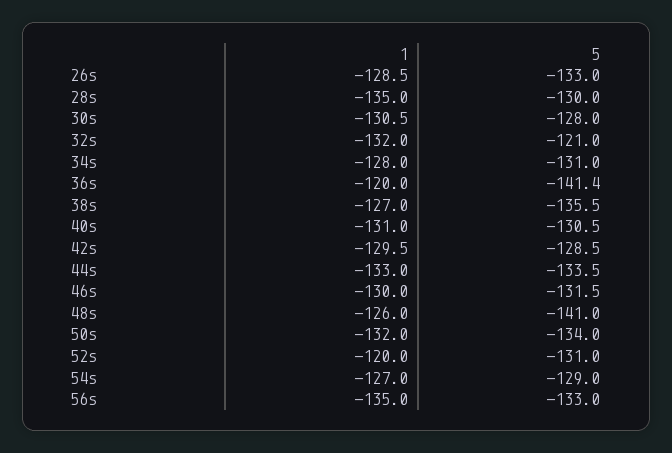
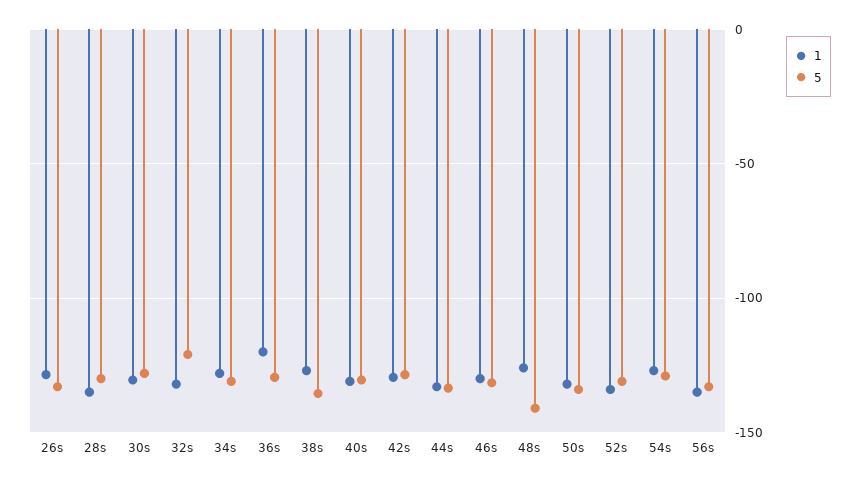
5, 36s: -141.4 -> -130
1, 52s: -120 -> -135

